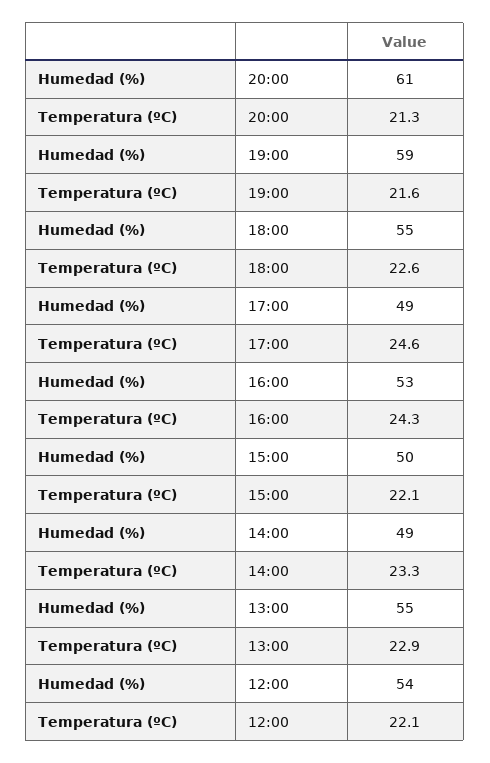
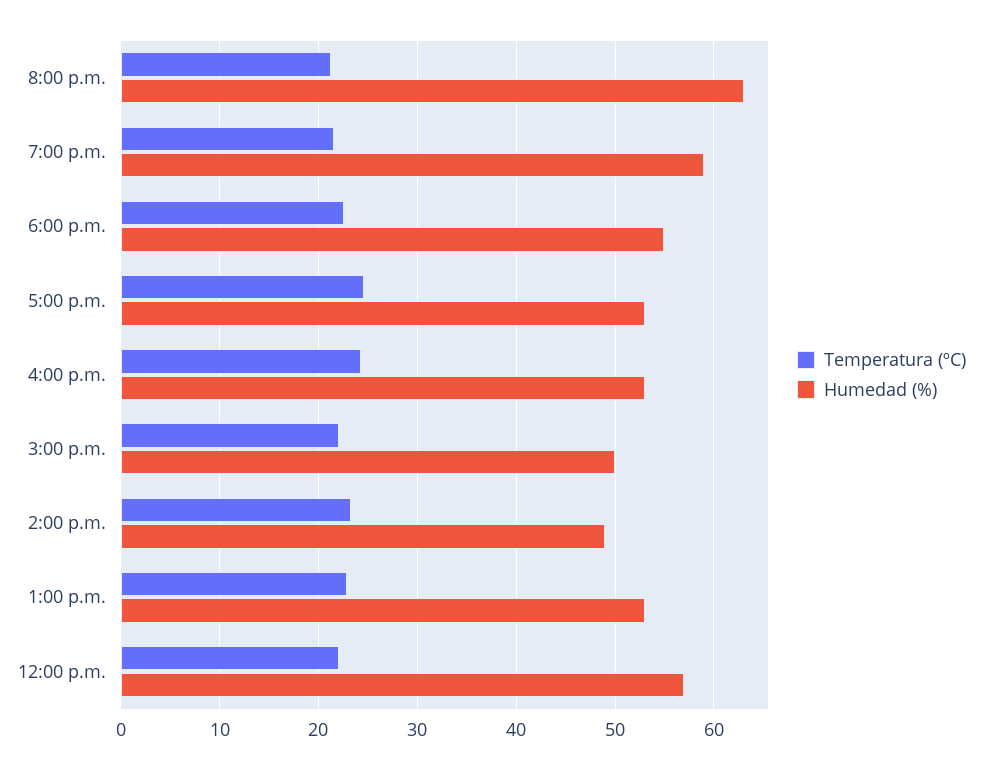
Humedad (%), 20:00: 61 -> 63
Humedad (%), 17:00: 49 -> 53
Humedad (%), 13:00: 55 -> 53
Humedad (%), 12:00: 54 -> 57

